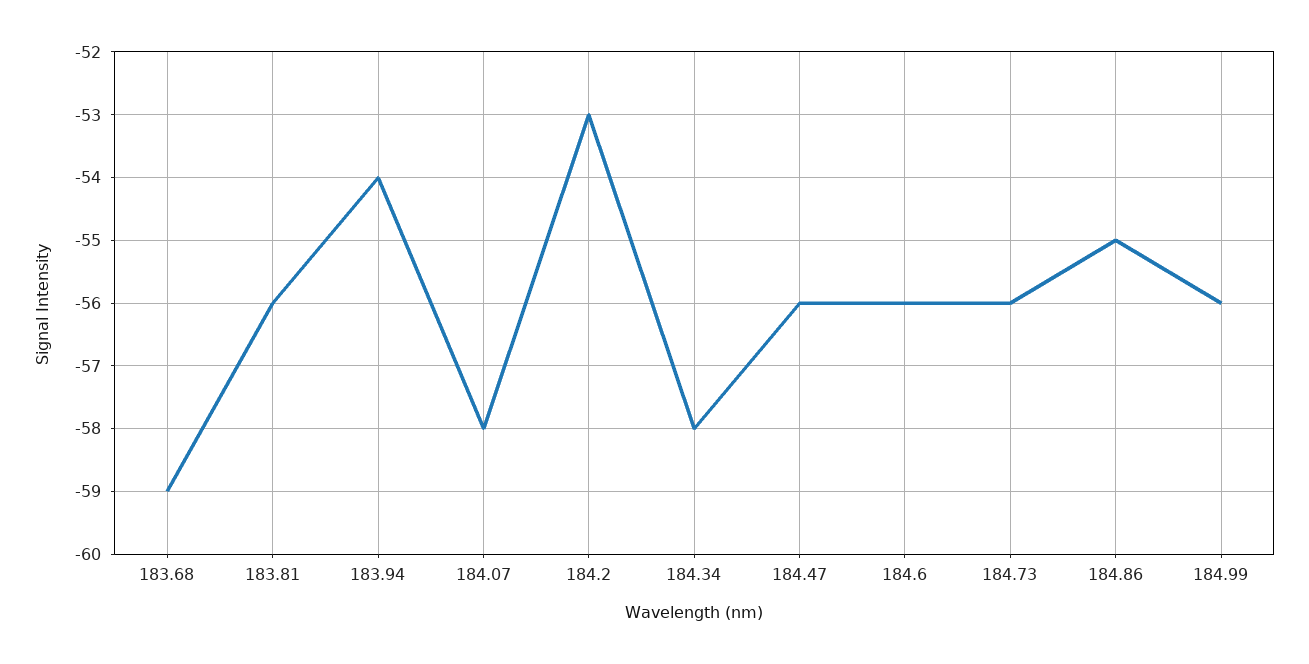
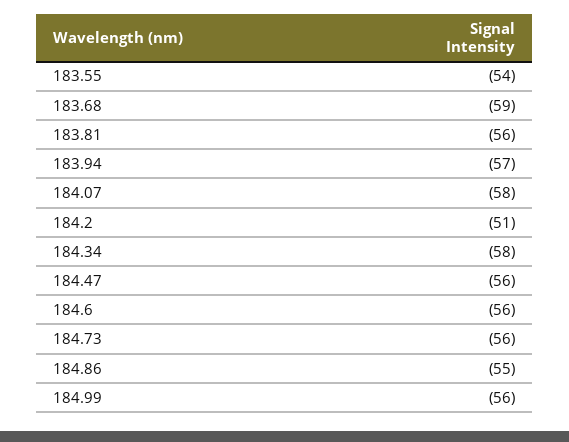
183.94: -54 -> -57
184.2: -53 -> -51
183.55: none -> -54

